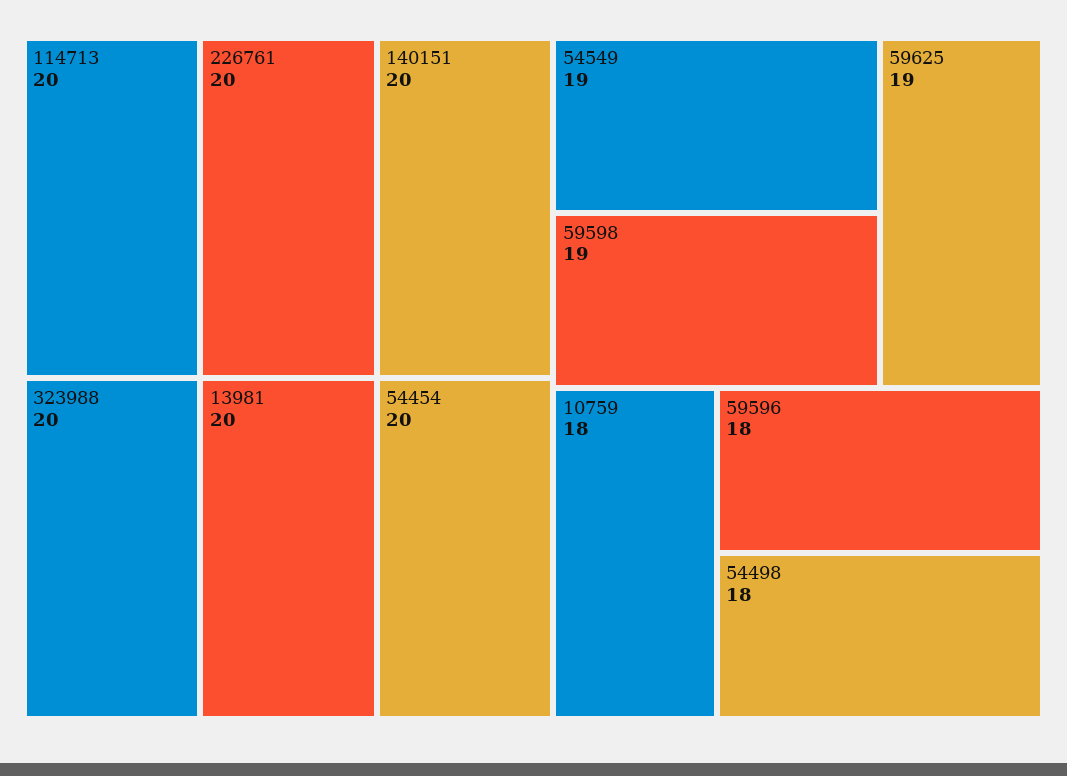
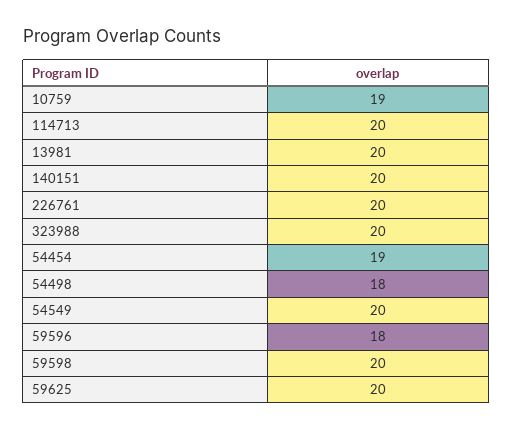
54454: 20 -> 19
54549: 19 -> 20
59598: 19 -> 20
59625: 19 -> 20
10759: 18 -> 19

